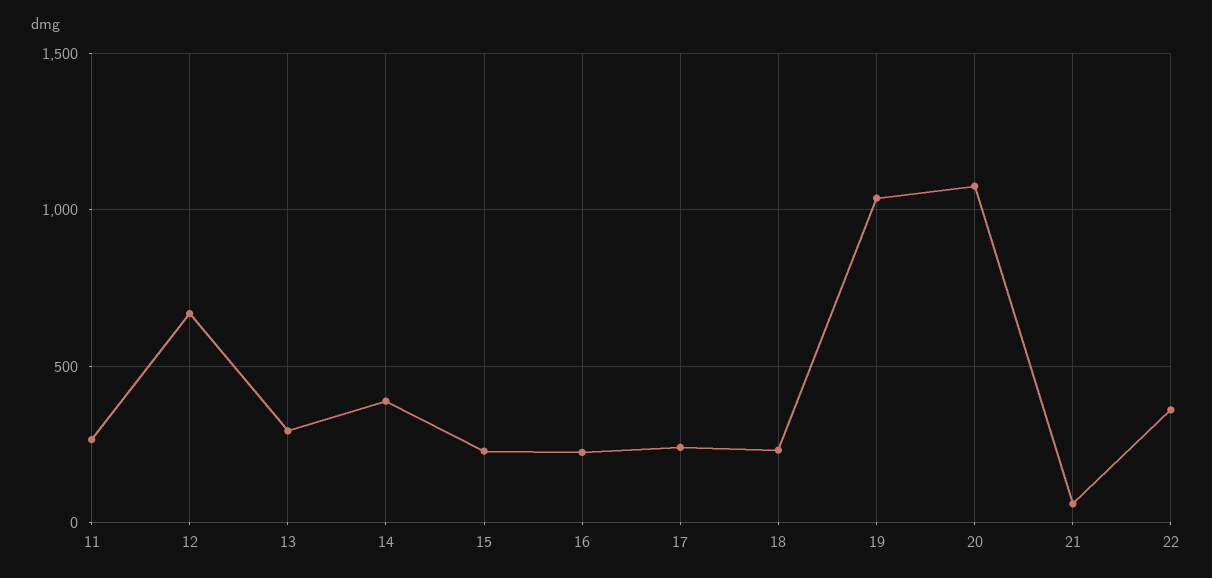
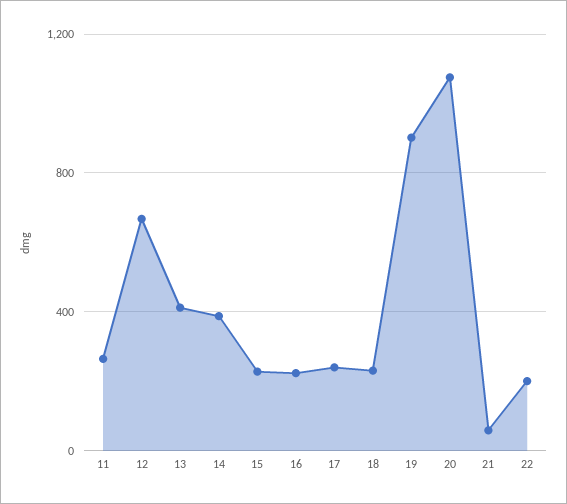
13: 300 -> 400
19: 1050 -> 900
22: 350 -> 200

